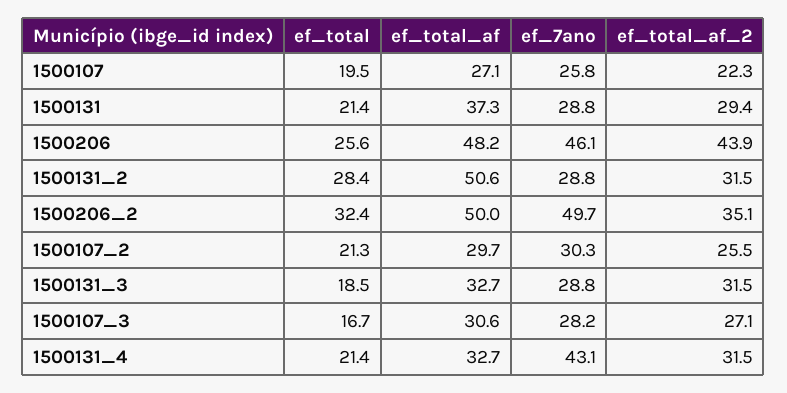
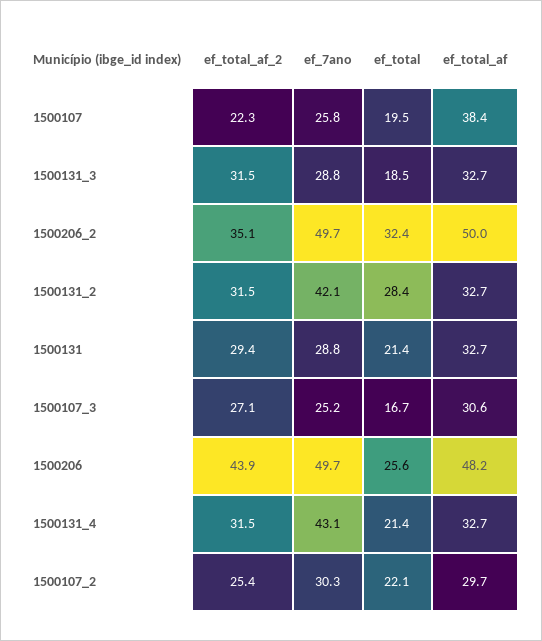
ef_total_af, 1500107: 27.1 -> 38.4
ef_total_af, 1500131: 37.3 -> 32.7
ef_7ano, 1500206: 46.1 -> 49.7
ef_total_af, 1500131_2: 50.6 -> 32.7
ef_7ano, 1500131_2: 28.8 -> 42.1
ef_total, 1500107_2: 21.3 -> 22.1
ef_total_af_2, 1500107_2: 25.5 -> 25.4
ef_7ano, 1500107_3: 28.2 -> 25.2

